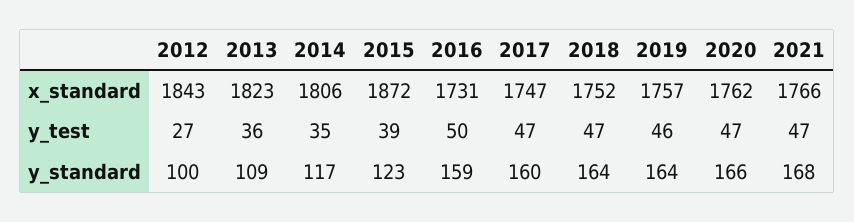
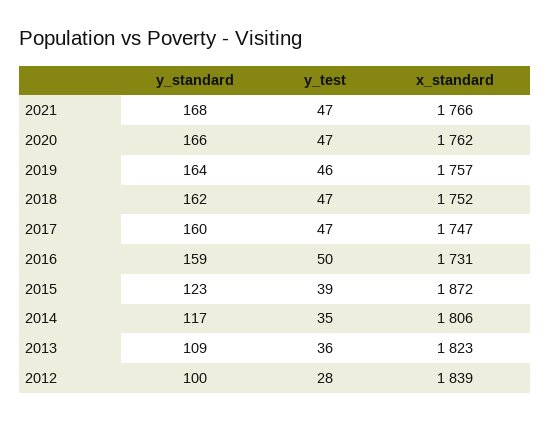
2012, x_standard: 1843 -> 1839
2012, y_test: 27 -> 28
2018, y_standard: 164 -> 162

